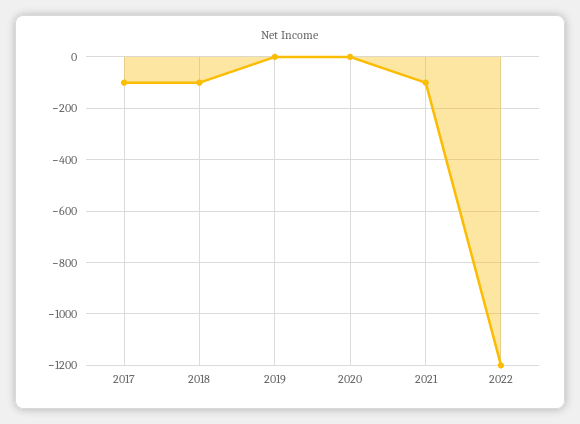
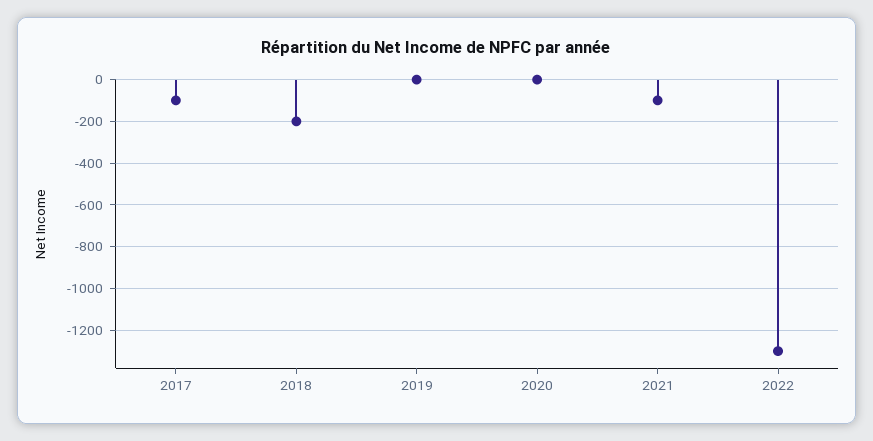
2018: -100 -> -200
2022: -1200 -> -1300

